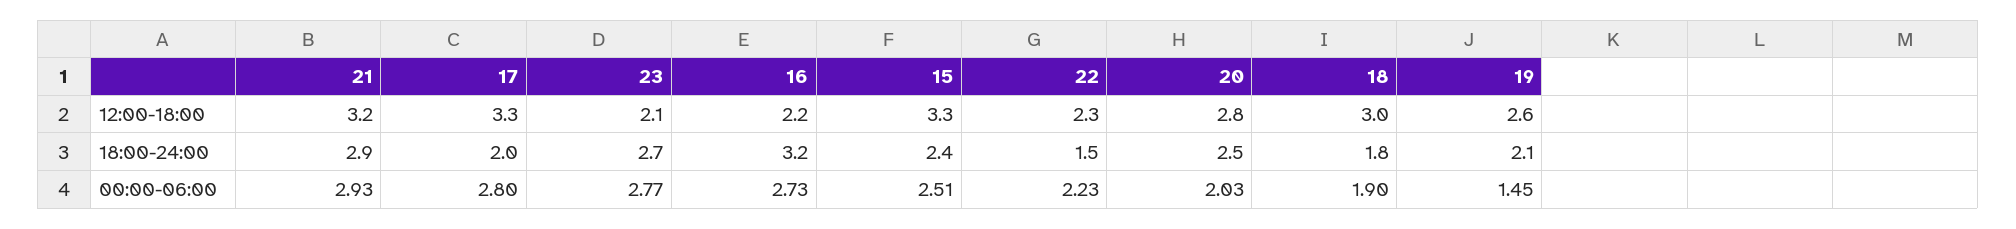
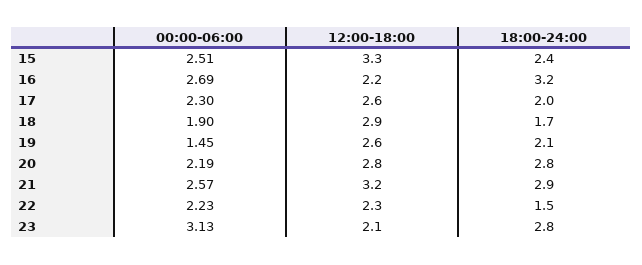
17, 12:00-18:00: 3.3 -> 2.6
18, 12:00-18:00: 3 -> 2.9
23, 18:00-24:00: 2.7 -> 2.8
20, 18:00-24:00: 2.5 -> 2.8
18, 18:00-24:00: 1.8 -> 1.7
21, 00:00-06:00: 2.93 -> 2.57
17, 00:00-06:00: 2.8 -> 2.3
23, 00:00-06:00: 2.77 -> 3.13
16, 00:00-06:00: 2.73 -> 2.69
20, 00:00-06:00: 2.03 -> 2.19

